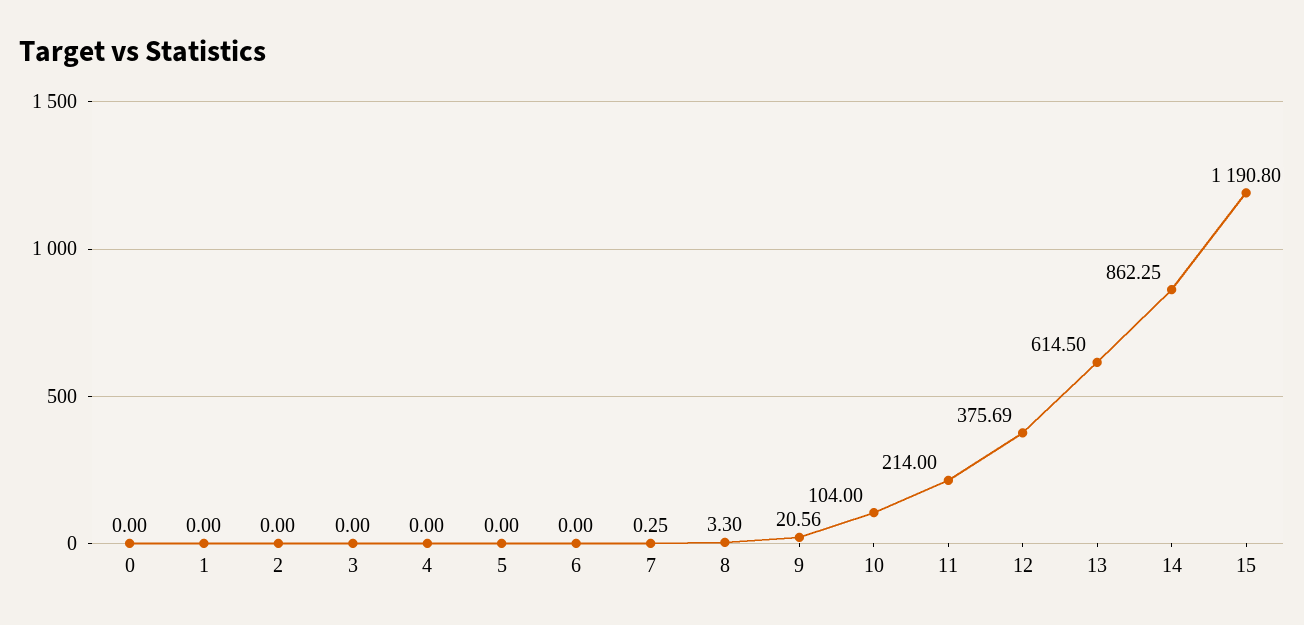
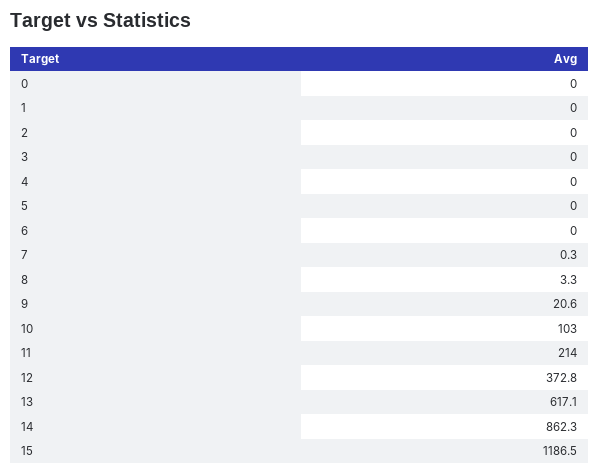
10: 104 -> 103
12: 375.69 -> 372.8
13: 614.5 -> 617.1
15: 1190.8 -> 1186.5

